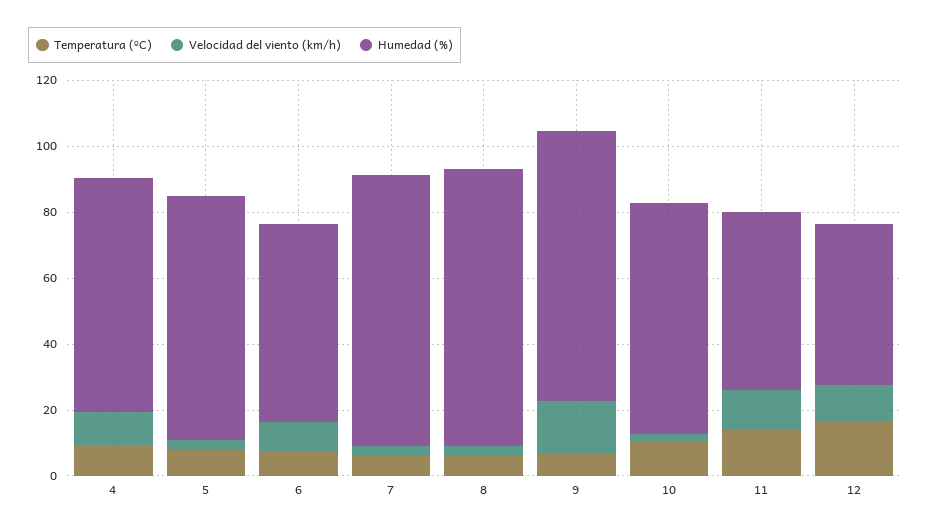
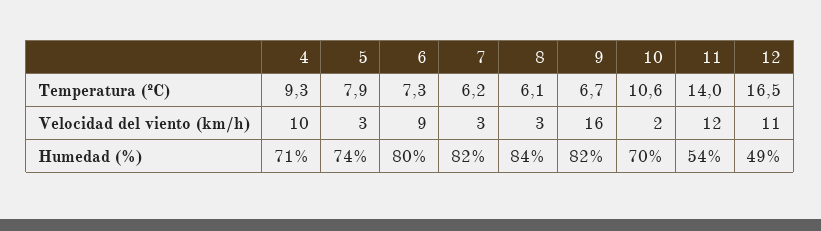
Humedad (%), 6: 60 -> 80

